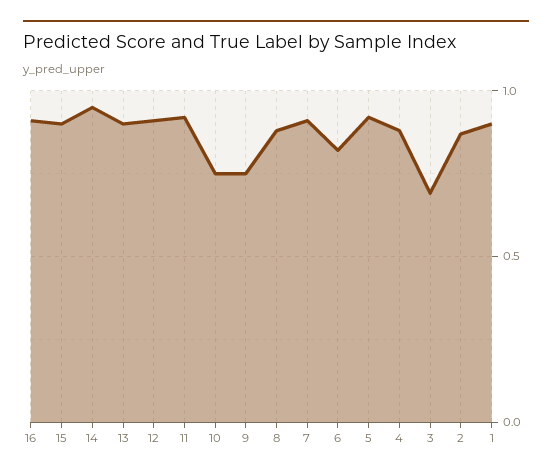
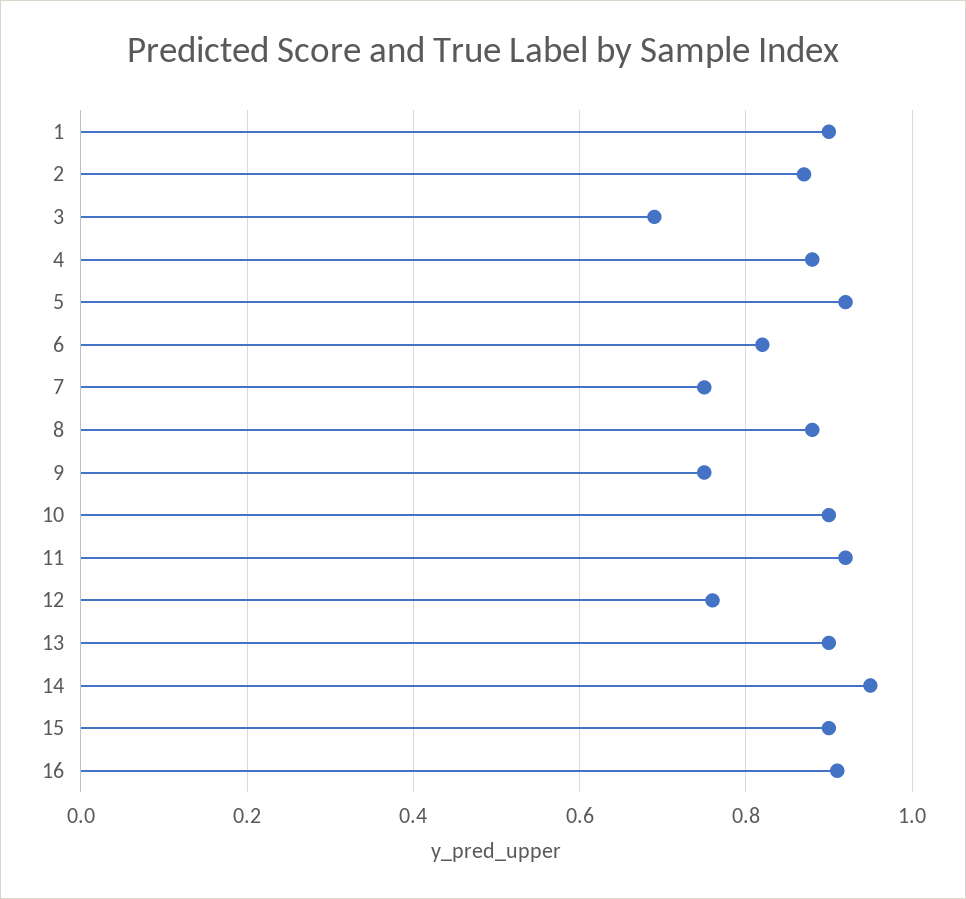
12: 0.9 -> 0.75
10: 0.75 -> 0.9
7: 0.9 -> 0.75

